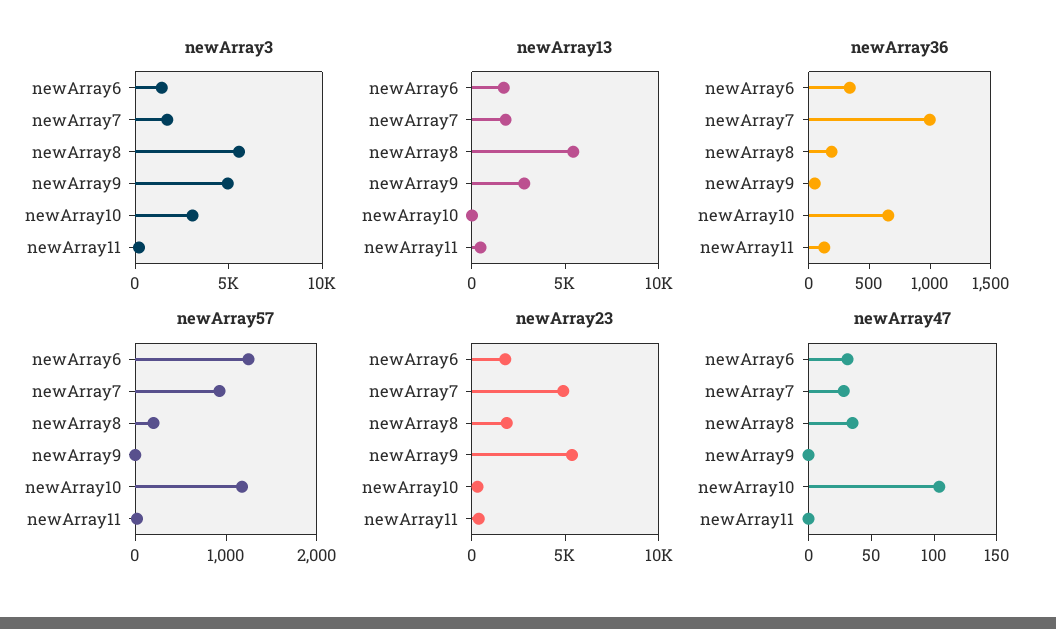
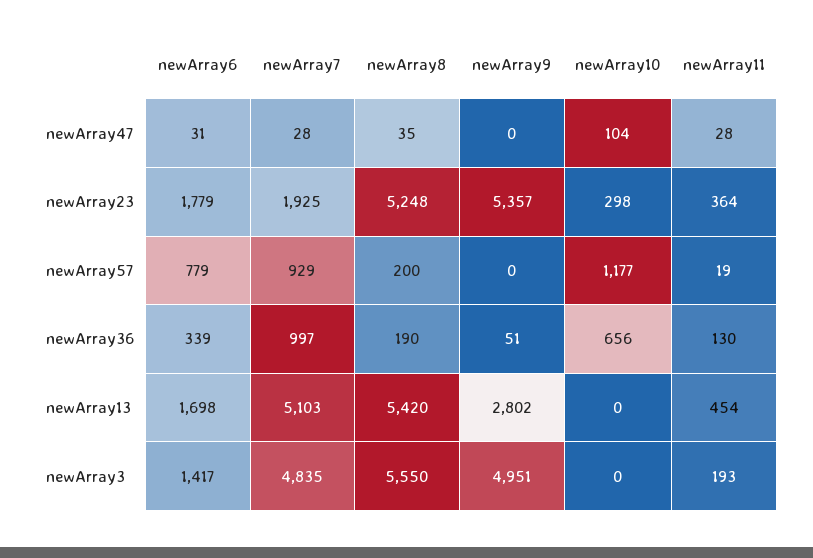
newArray3, newArray7: 2000 -> 4835
newArray3, newArray10: 3000 -> 0
newArray13, newArray7: 2000 -> 5103
newArray57, newArray6: 1200 -> 779
newArray23, newArray7: 5000 -> 1925
newArray23, newArray8: 2000 -> 5248
newArray47, newArray11: 0 -> 28

